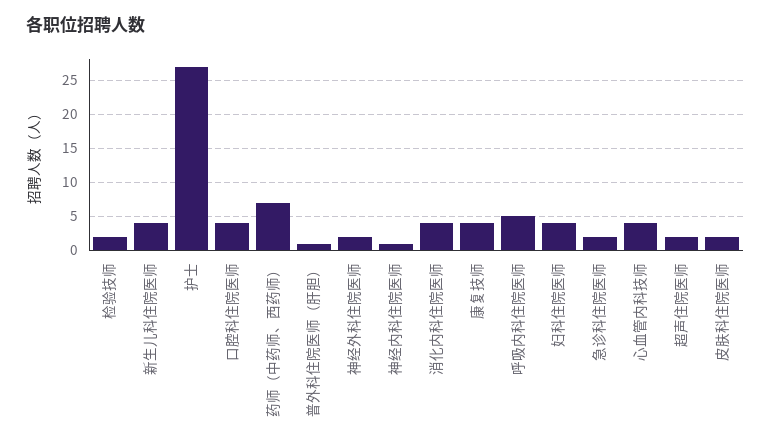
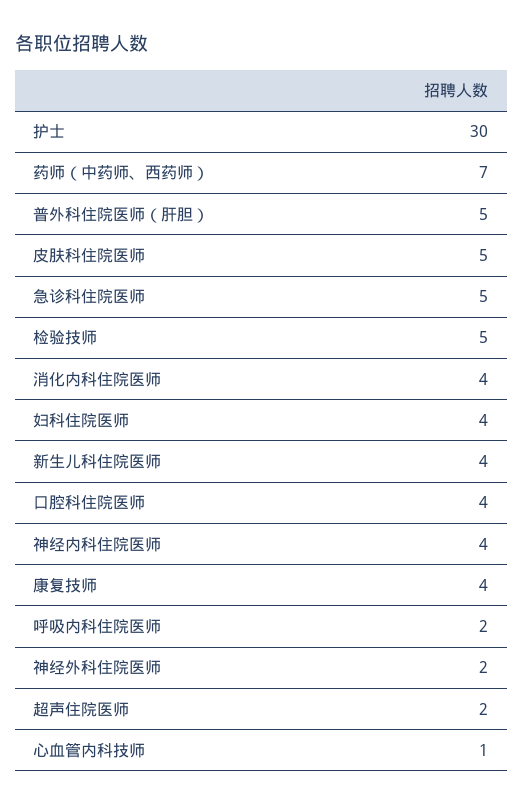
检验技师: 2 -> 5
护士: 27 -> 30
普外科住院医师（肝胆）: 1 -> 5
神经内科住院医师: 1 -> 4
呼吸内科住院医师: 5 -> 2
急诊科住院医师: 2 -> 5
心血管内科技师: 4 -> 1
皮肤科住院医师: 2 -> 5

